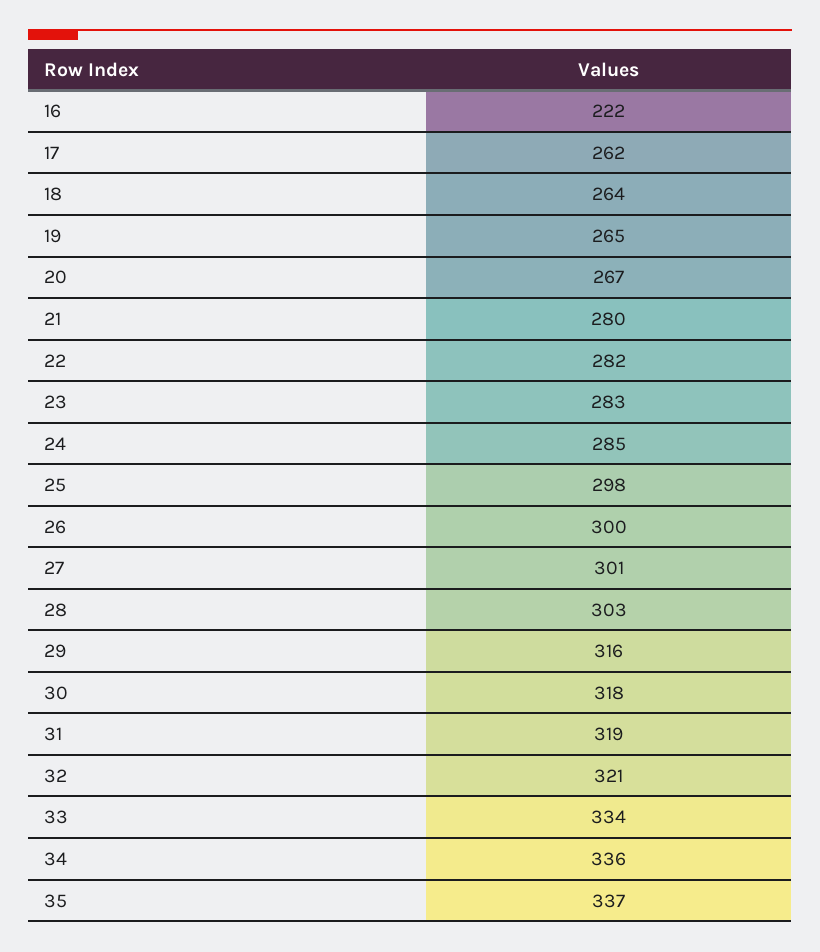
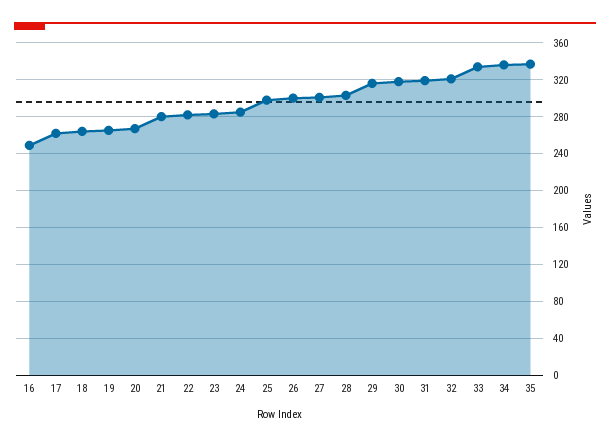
16: 222 -> 250

